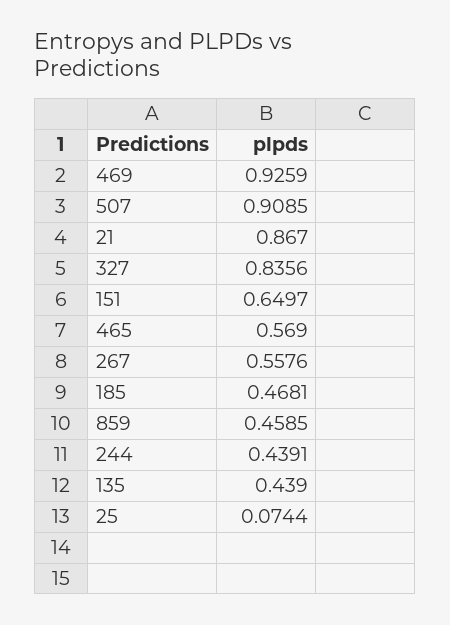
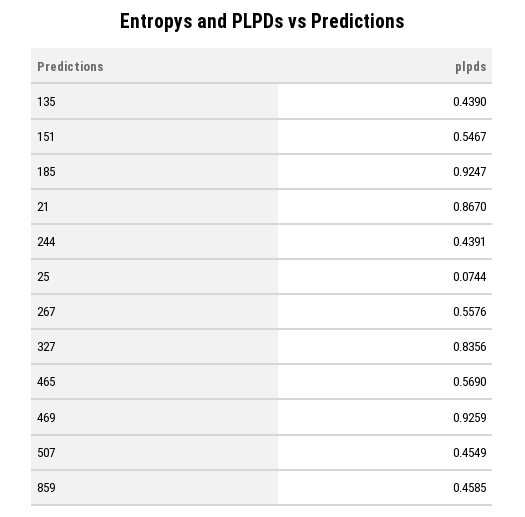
507: 0.9085 -> 0.4549
151: 0.6497 -> 0.5467
185: 0.4681 -> 0.9247

